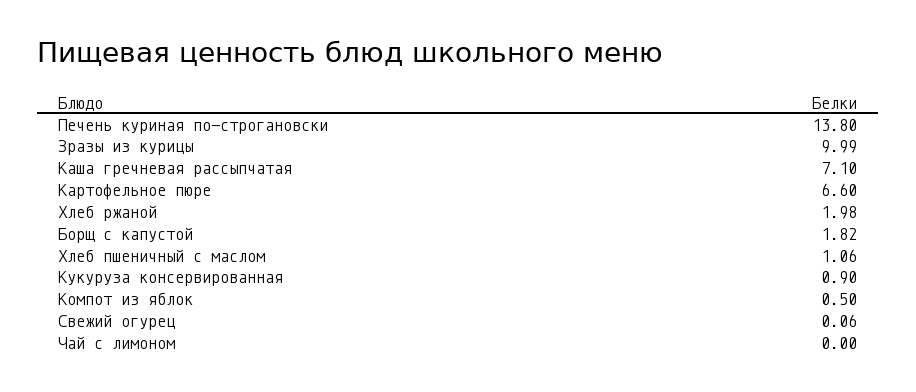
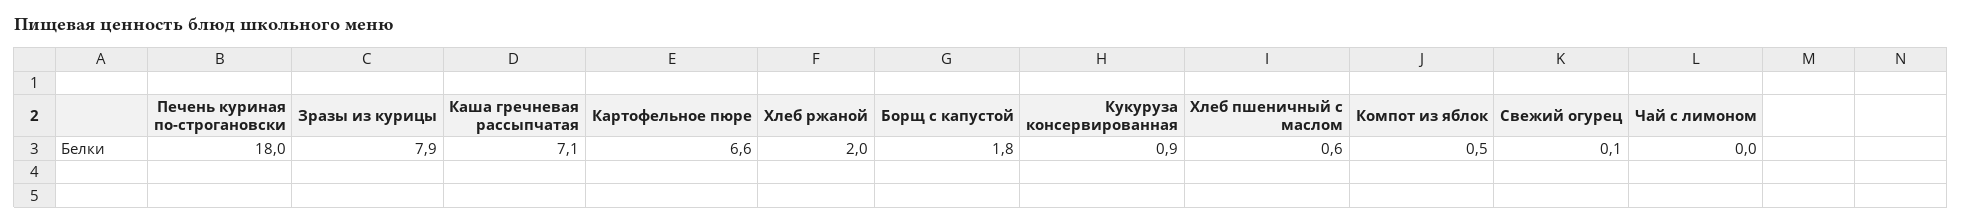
Печень куриная по-строгановски: 13.8 -> 18
Зразы из курицы: 9.99 -> 7.9
Хлеб пшеничный с маслом: 1.06 -> 0.6

